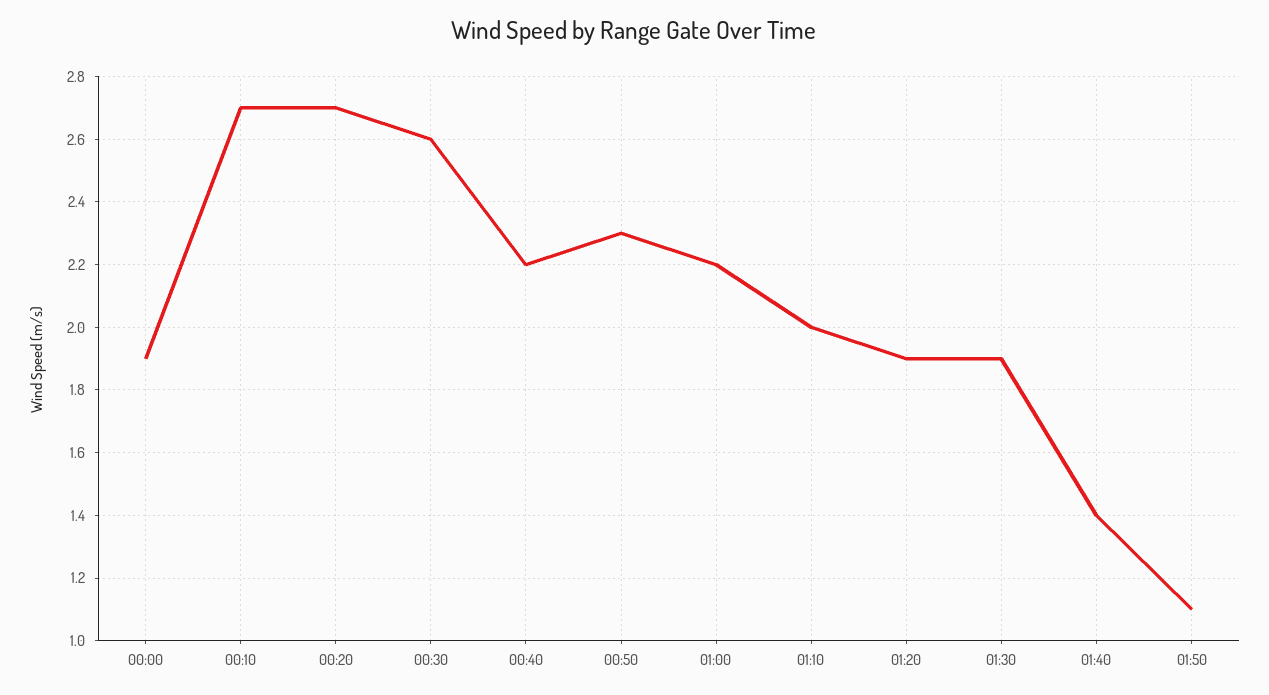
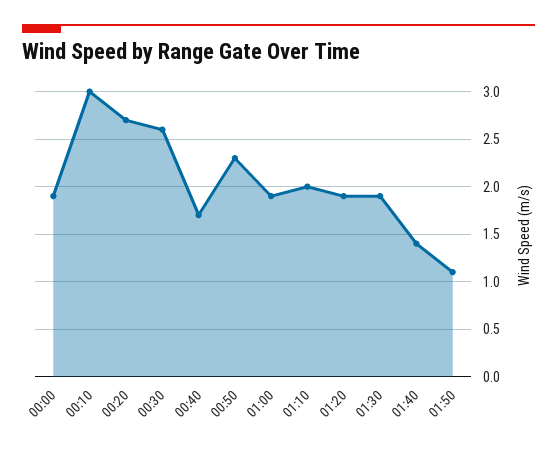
00:10: 2.7 -> 3
00:40: 2.2 -> 1.7
01:00: 2.2 -> 1.9

